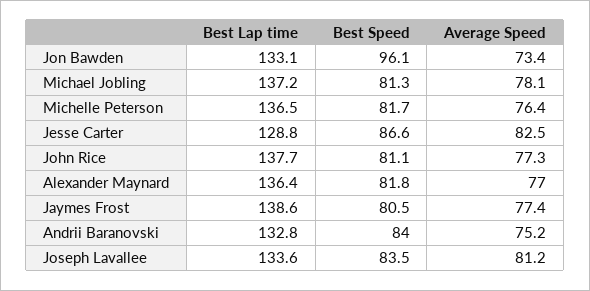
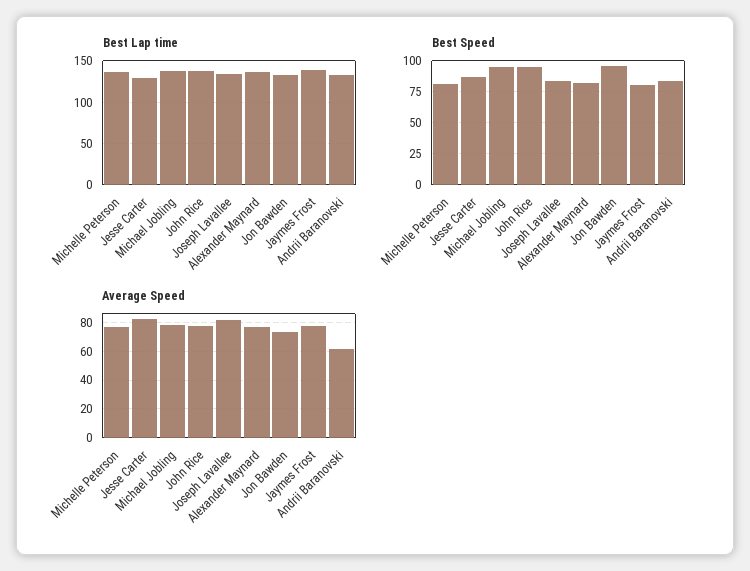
Best Speed, Michael Jobling: 81.3 -> 95
Best Speed, John Rice: 81.1 -> 95
Average Speed, Andrii Baranovski: 75.2 -> 60

